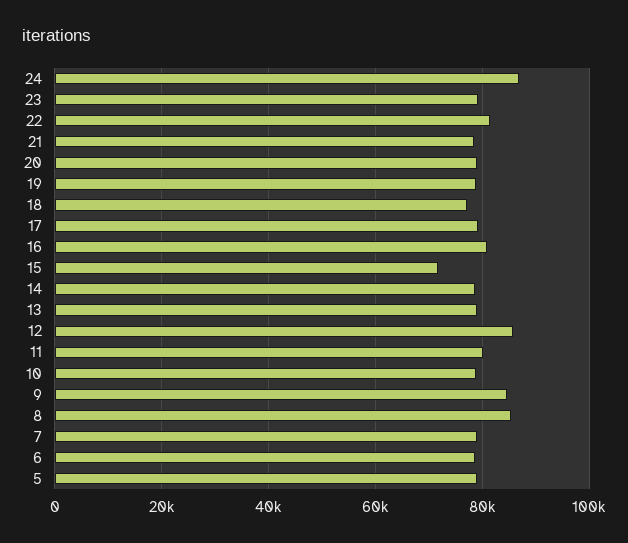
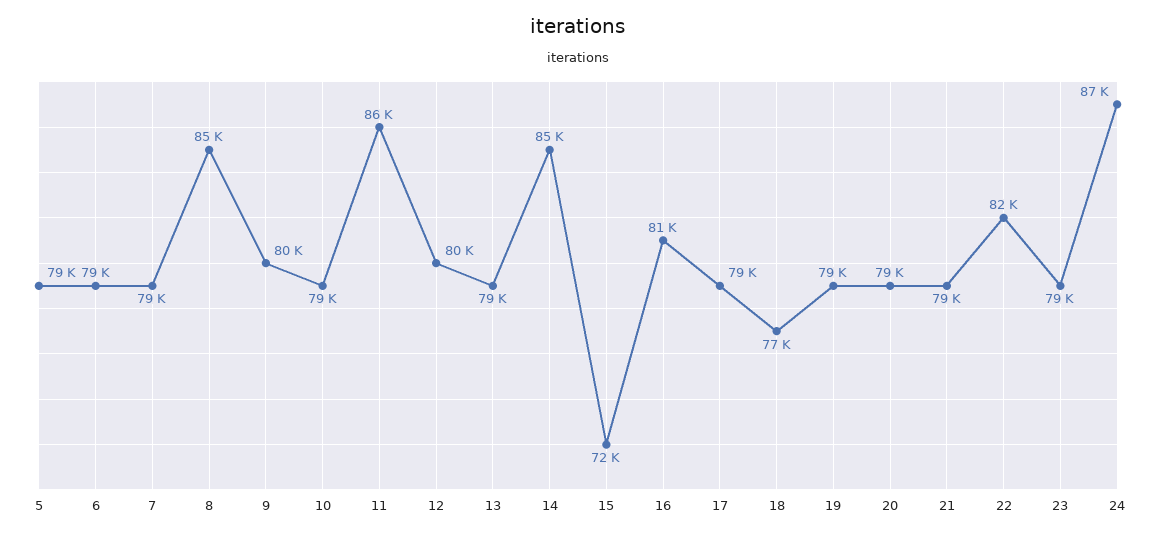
14: 78000 -> 85000
12: 86000 -> 80000
11: 80000 -> 86000
9: 84000 -> 80000

